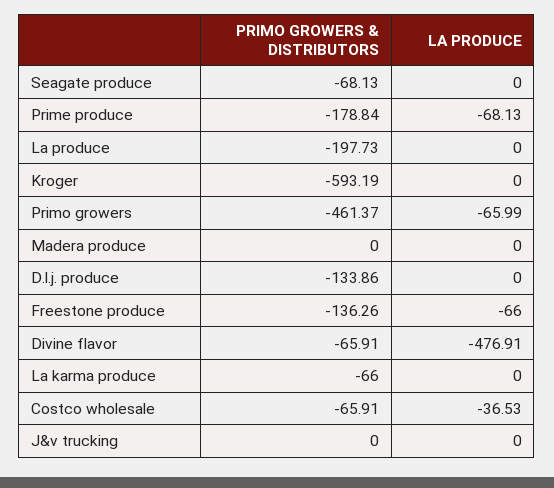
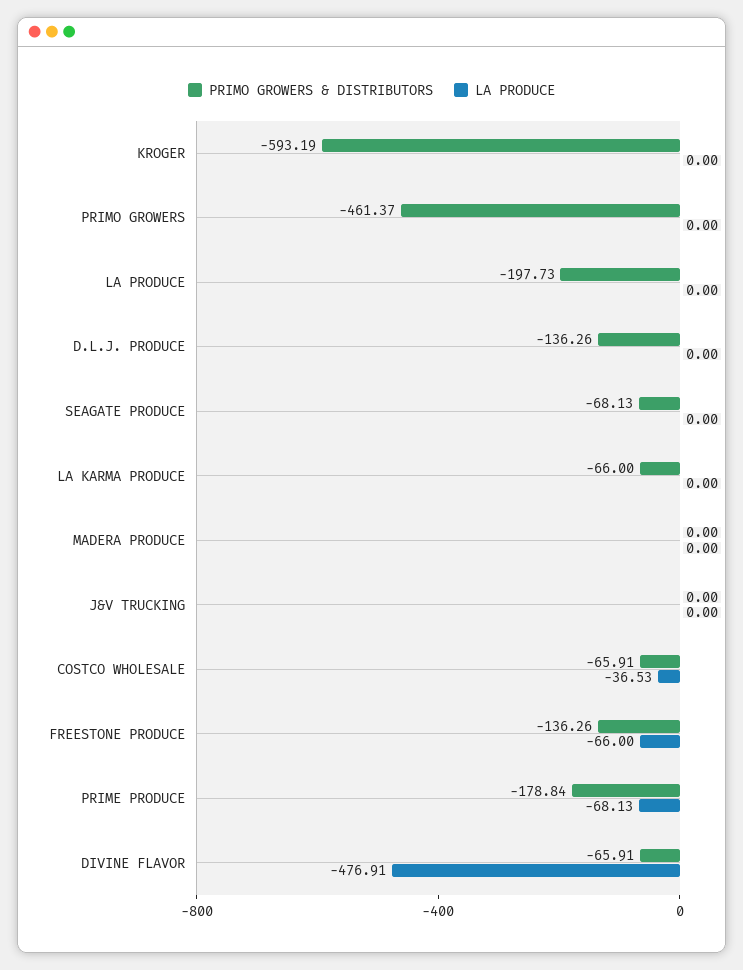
LA PRODUCE, Primo growers: -65.99 -> 0
PRIMO GROWERS & DISTRIBUTORS, D.l.j. produce: -133.86 -> -136.26

